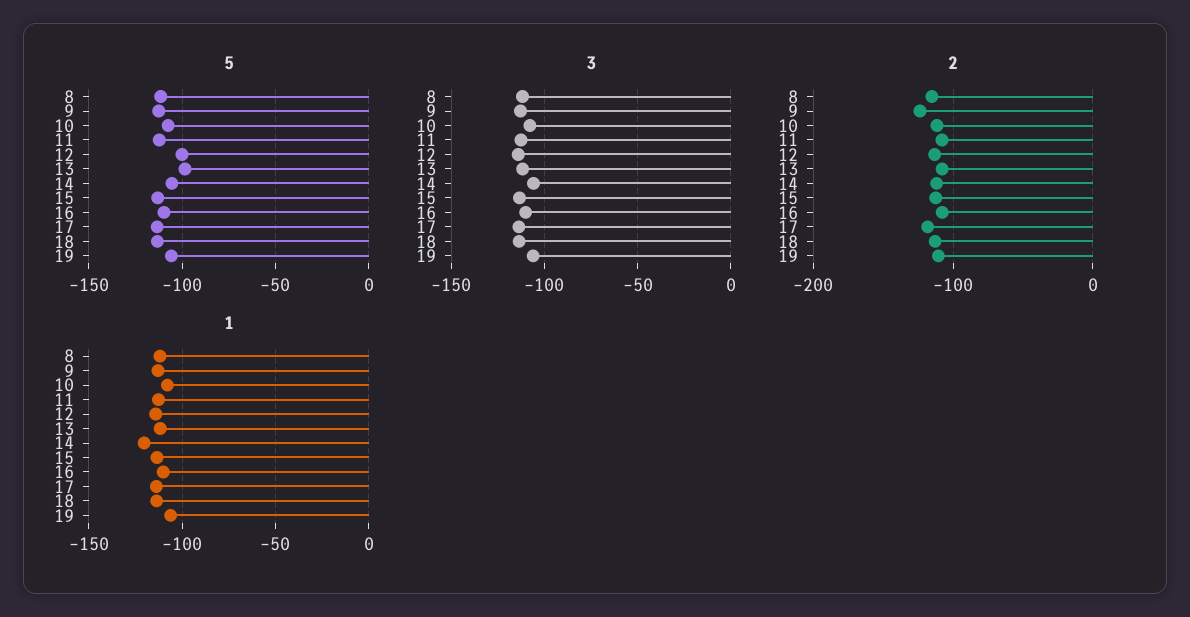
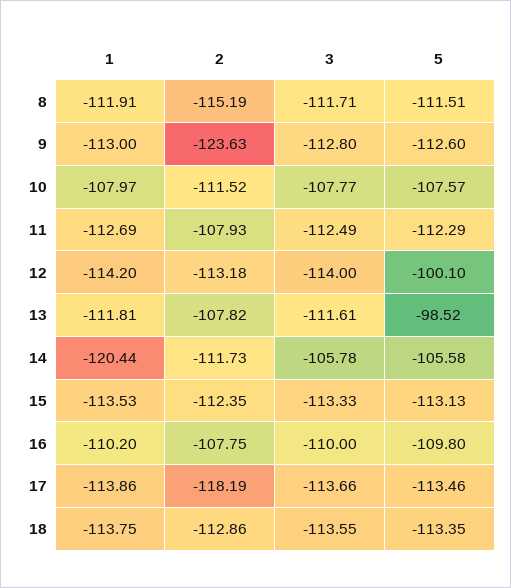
5, 19: -105 -> none
3, 19: -105 -> none
2, 19: -110 -> none
1, 19: -105 -> none

